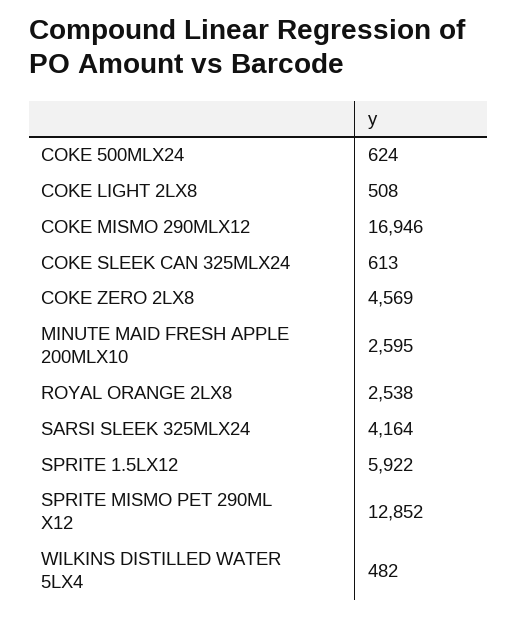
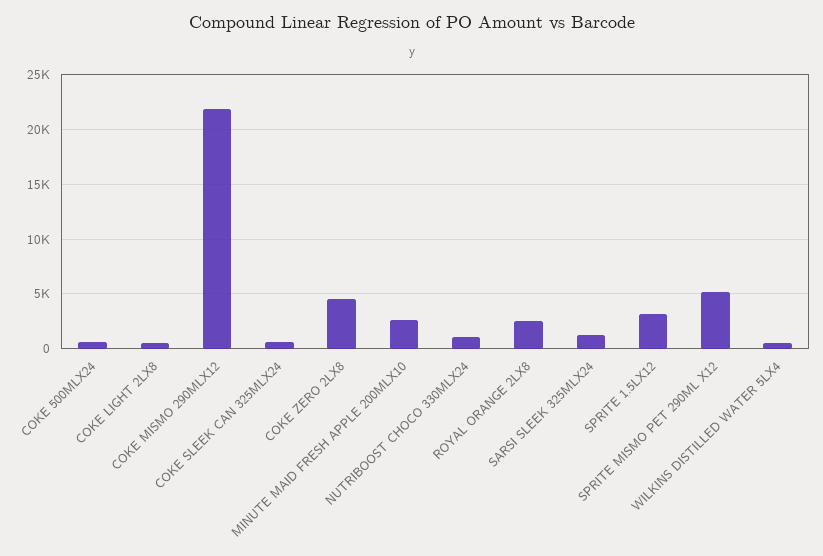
COKE MISMO 290MLX12: 16946 -> 22000
SARSI SLEEK 325MLX24: 4164 -> 1000
SPRITE 1.5LX12: 5922 -> 3000
SPRITE MISMO PET 290ML X12: 12852 -> 5000
NUTRIBOOST CHOCO 330MLX24: none -> 1000

